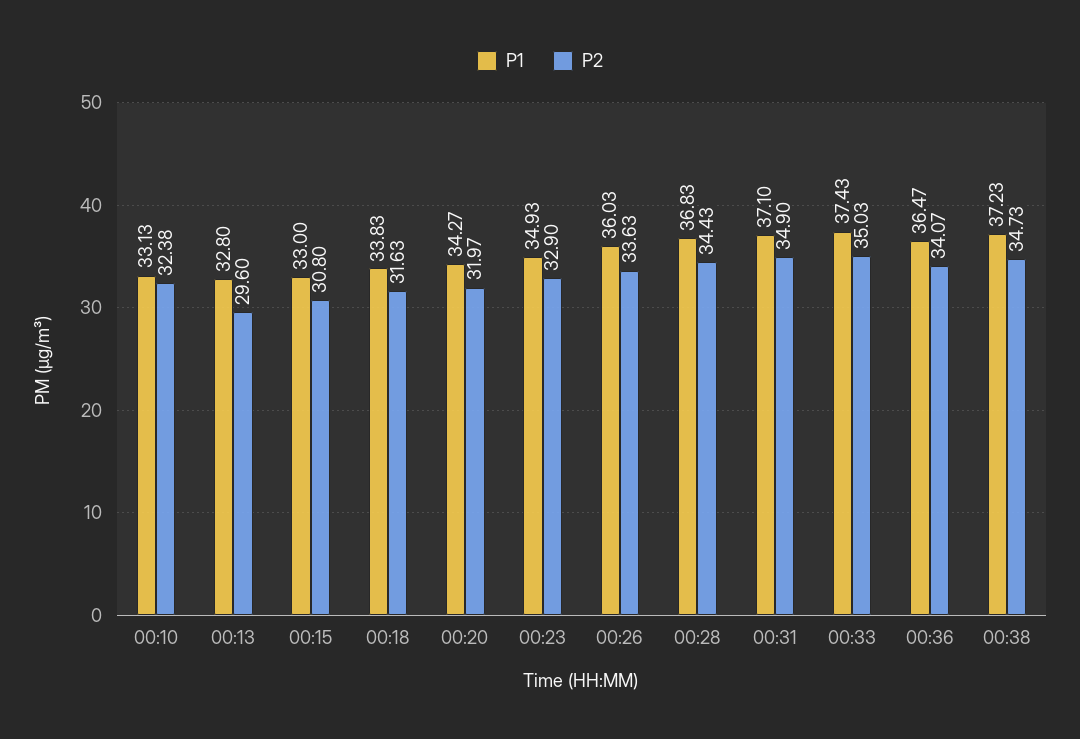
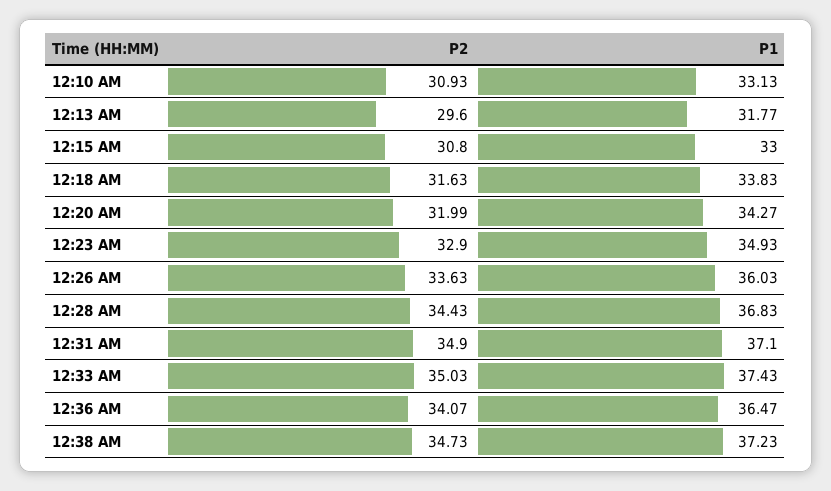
P2, 00:10: 32.38 -> 30.93
P1, 00:13: 32.8 -> 31.77
P2, 00:20: 31.97 -> 31.99

